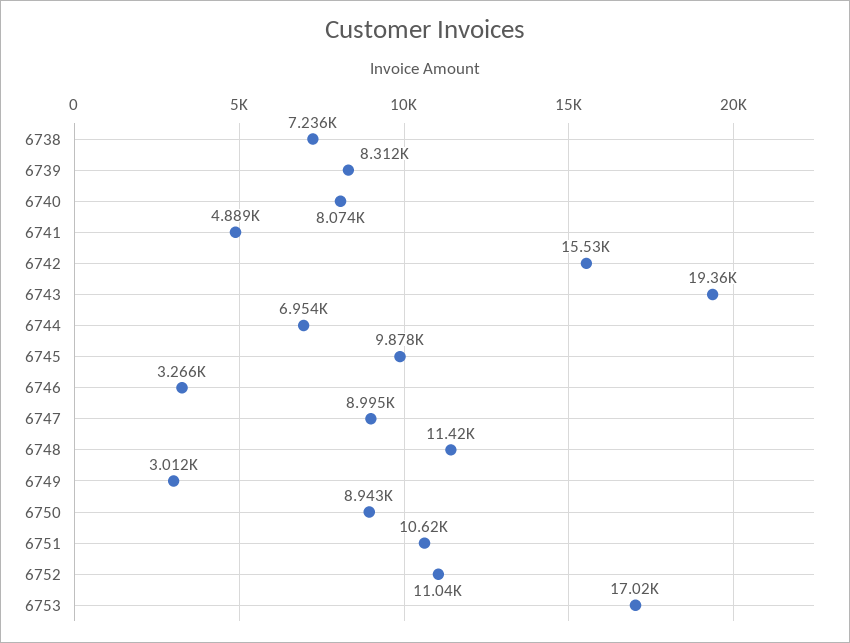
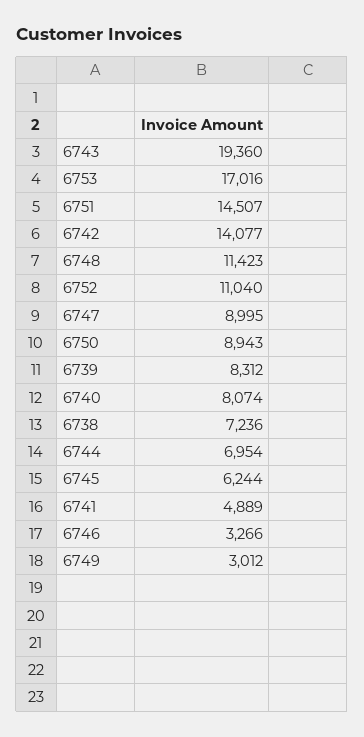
6742: 15530 -> 14077
6745: 9878 -> 6244
6751: 10620 -> 14507

